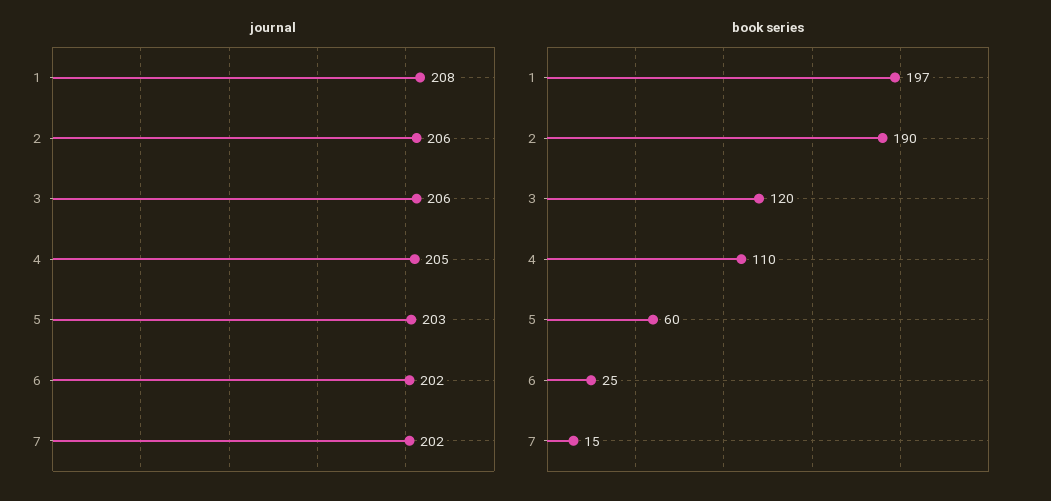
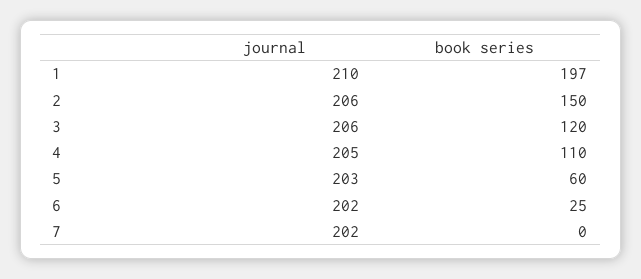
journal, 1: 208 -> 210
book series, 2: 190 -> 150
book series, 7: 15 -> 0

